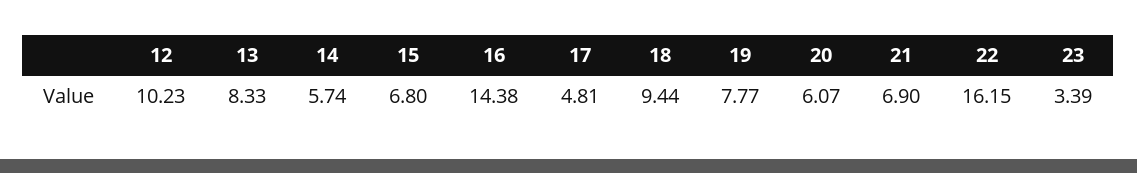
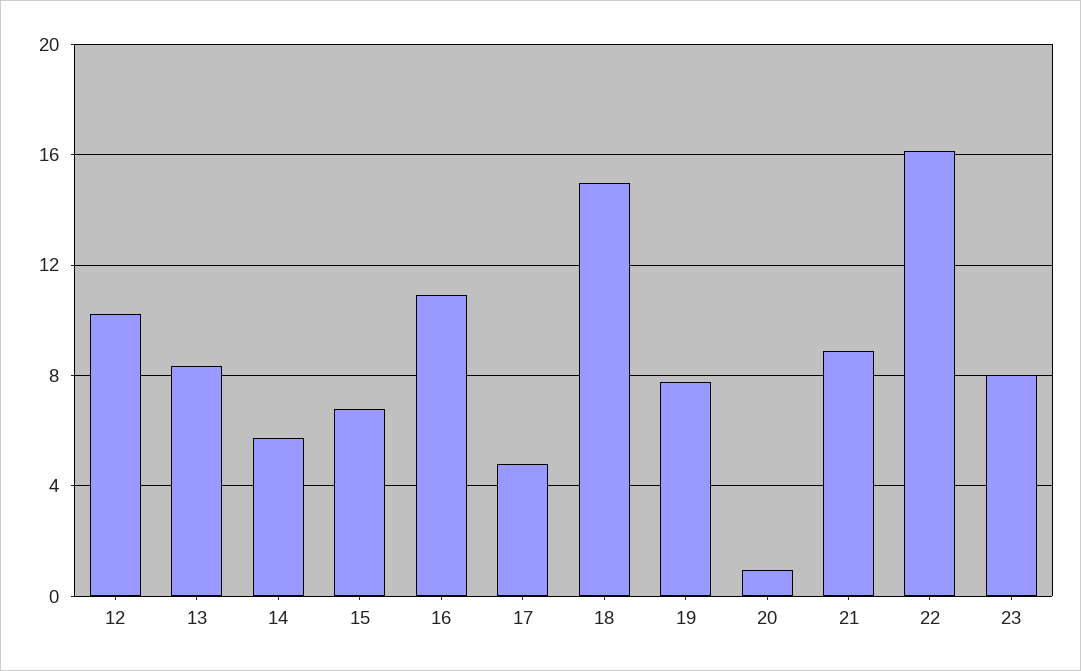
16: 14.38 -> 11
18: 9.44 -> 15
20: 6.07 -> 1
21: 6.9 -> 9
23: 3.39 -> 8

